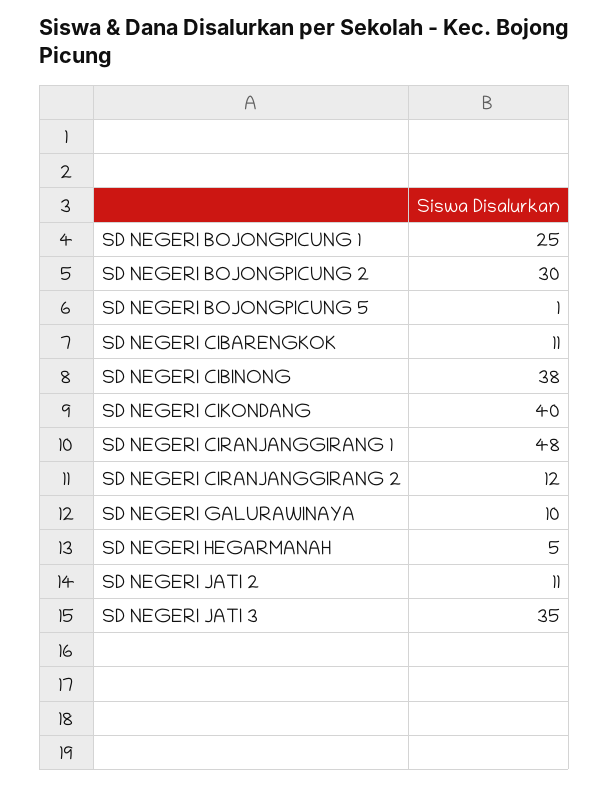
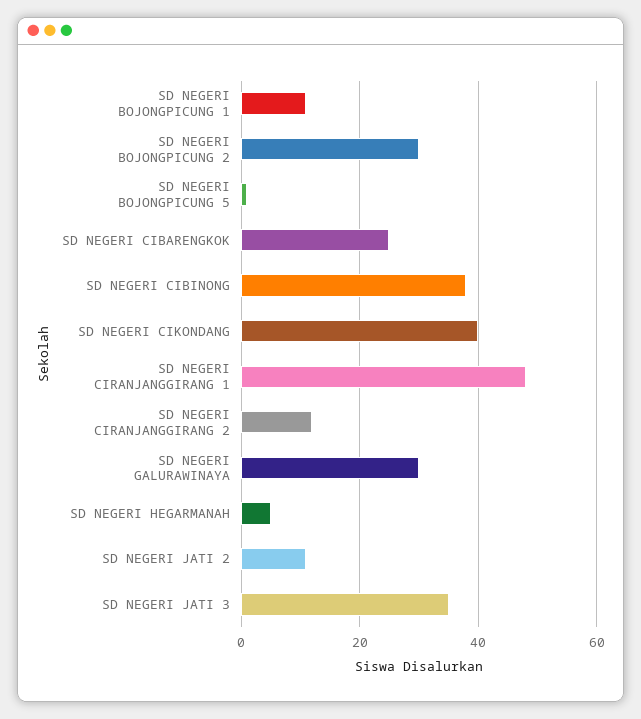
SD NEGERI BOJONGPICUNG 1: 25 -> 10
SD NEGERI CIBARENGKOK: 11 -> 25
SD NEGERI GALURAWINAYA: 10 -> 30

